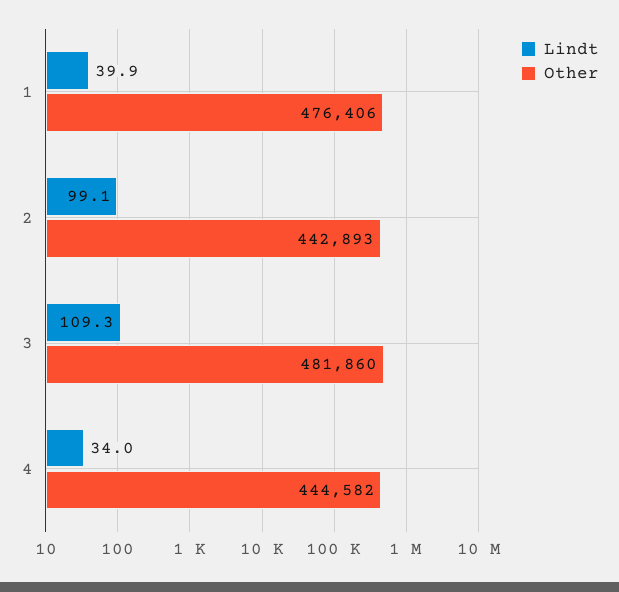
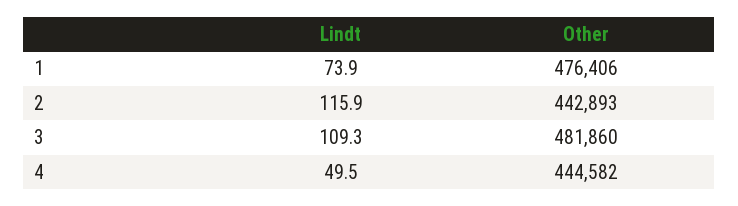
Lindt, 1: 39.9 -> 73.9
Lindt, 2: 99.1 -> 115.9
Lindt, 4: 34 -> 49.5

